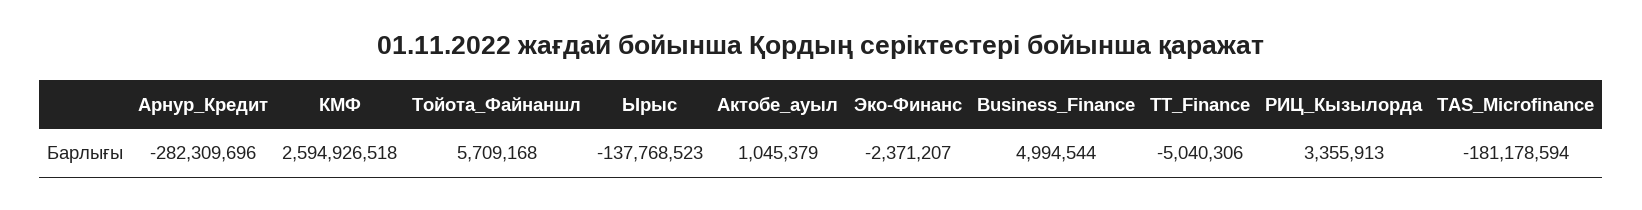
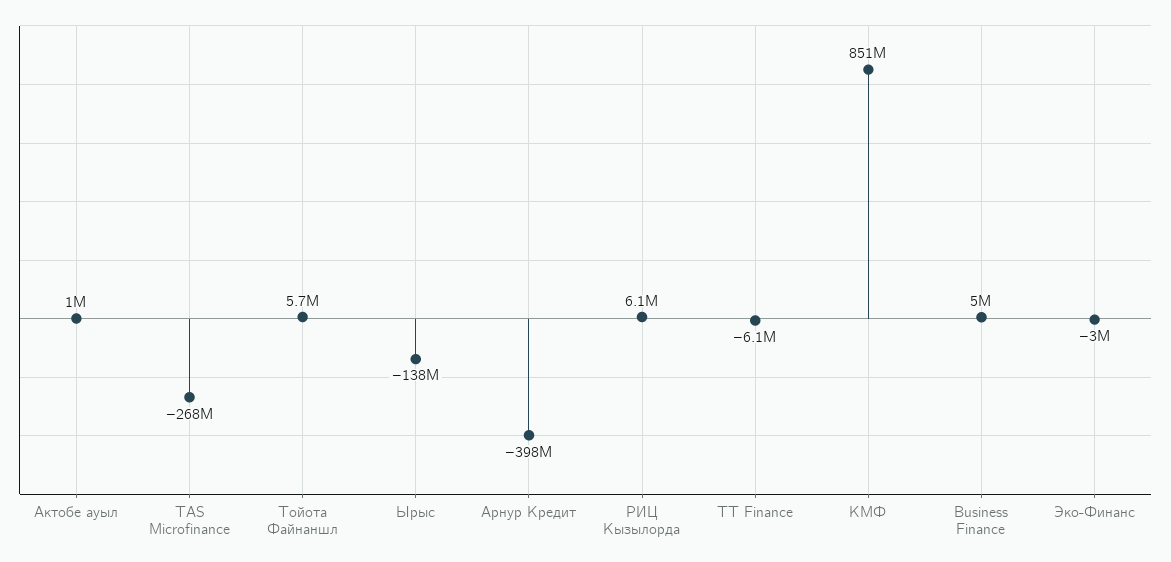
Арнур_Кредит: -282309696 -> -398000000
КМФ: 2594926518 -> 851000000
Эко-Финанс: -2371207 -> -3000000
TT_Finance: -5040306 -> -6100000
РИЦ_Кызылорда: 3355913 -> 6100000
TAS_Microfinance: -181178594 -> -268000000

